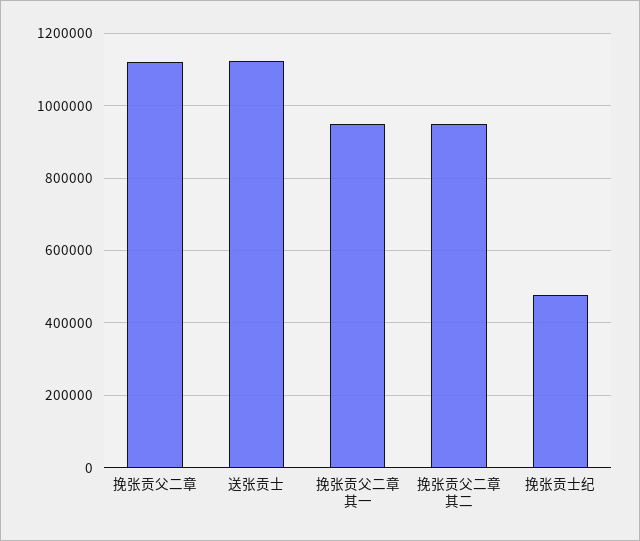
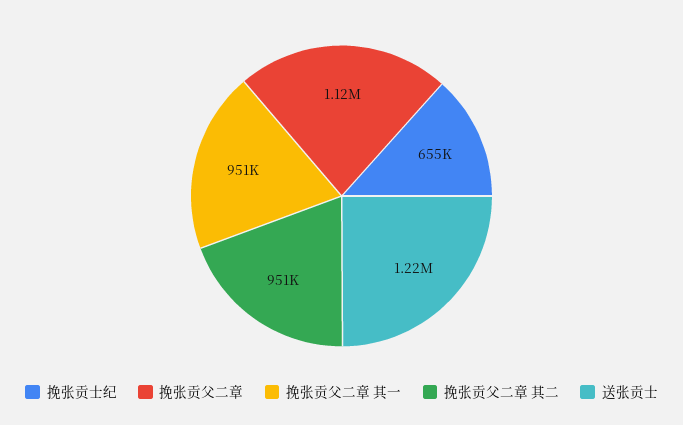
送张贡士: 1120000 -> 1220000
挽张贡士纪: 480000 -> 655000

